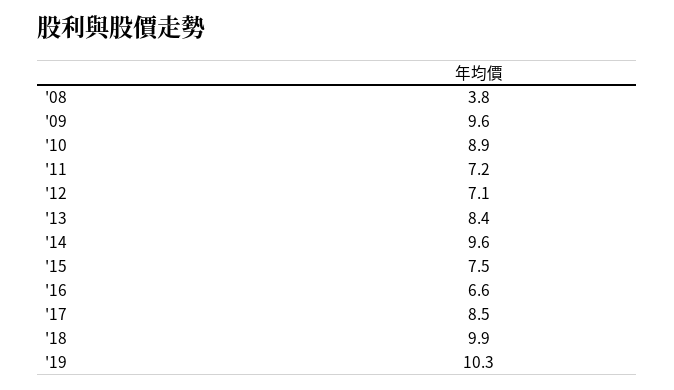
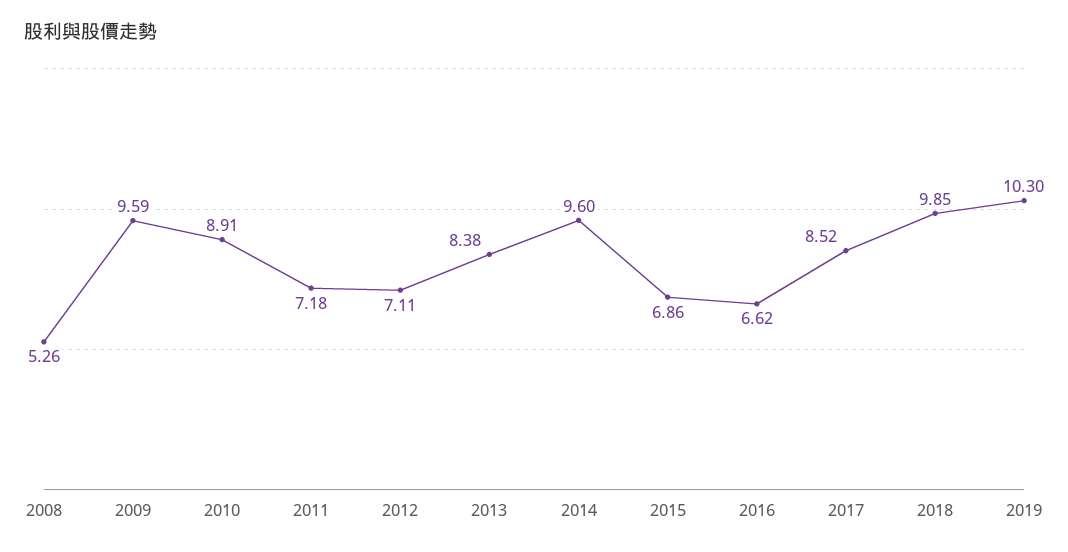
'08: 3.8 -> 5.26
'15: 7.5 -> 6.86

